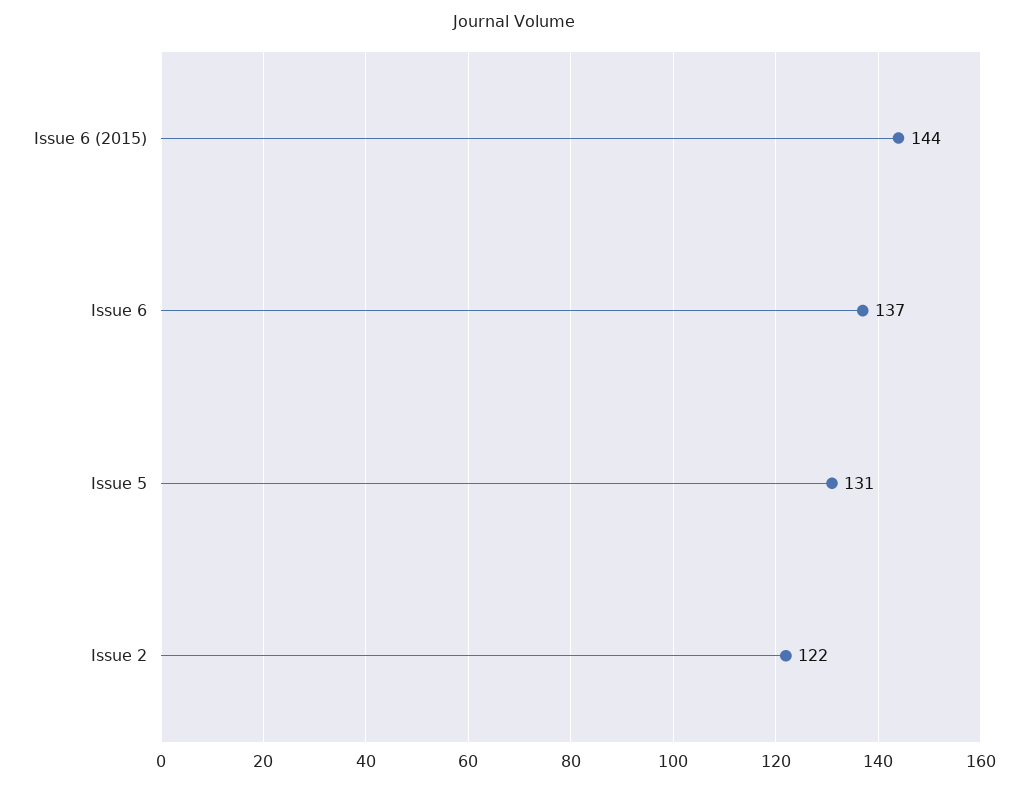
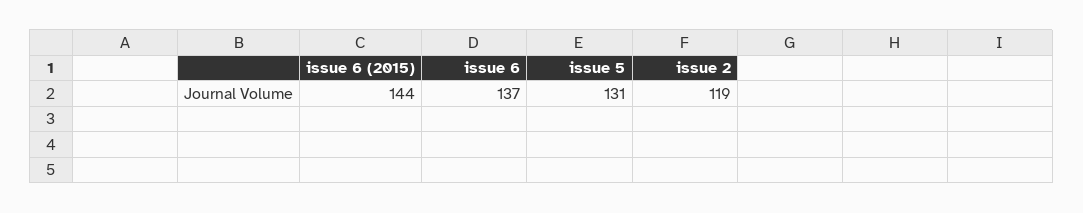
Issue 2: 122 -> 119

